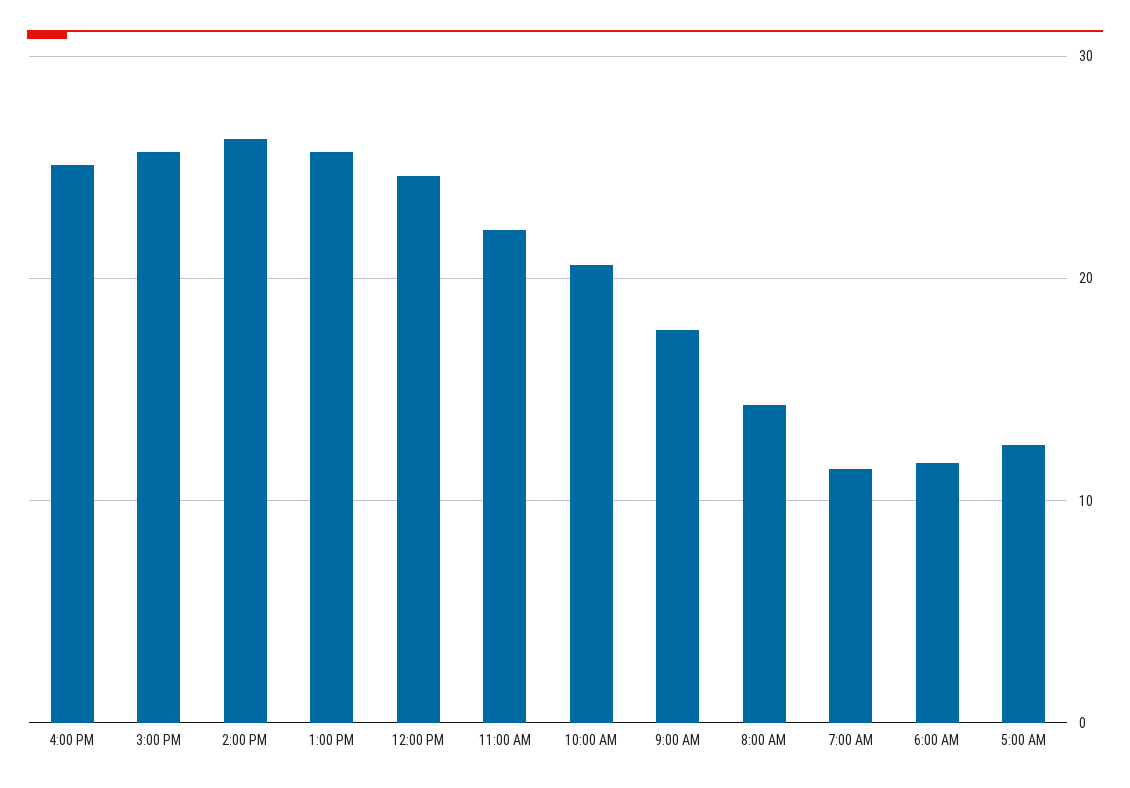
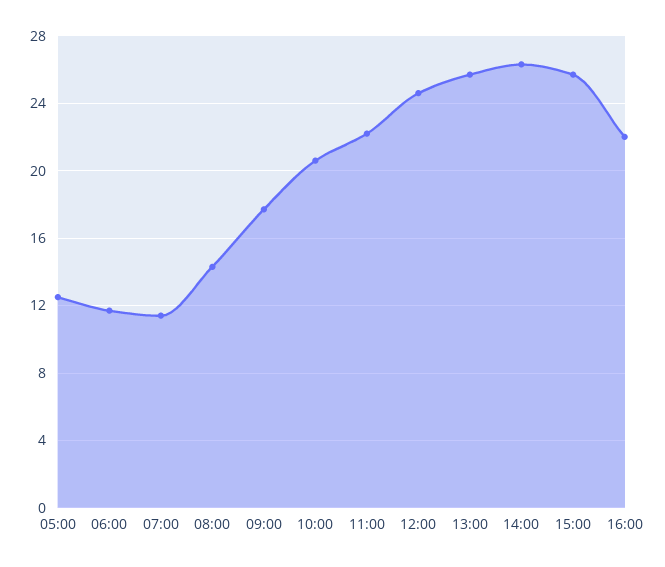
4:00 PM: 25 -> 22

